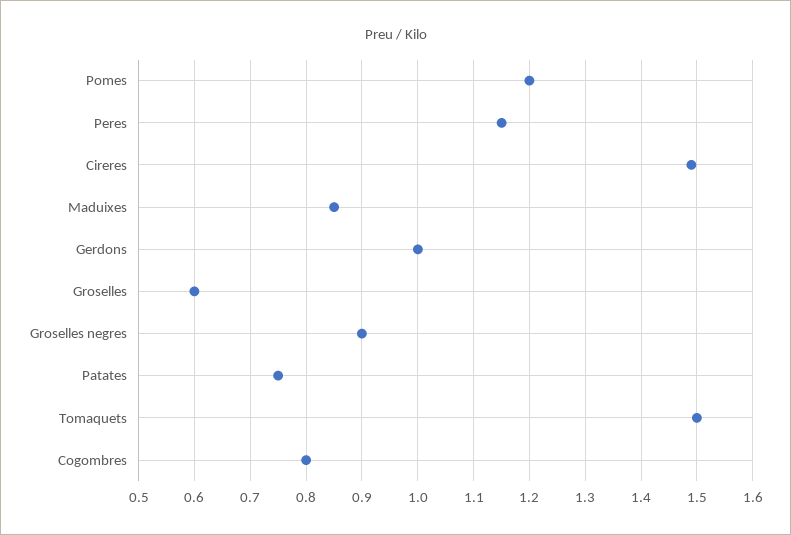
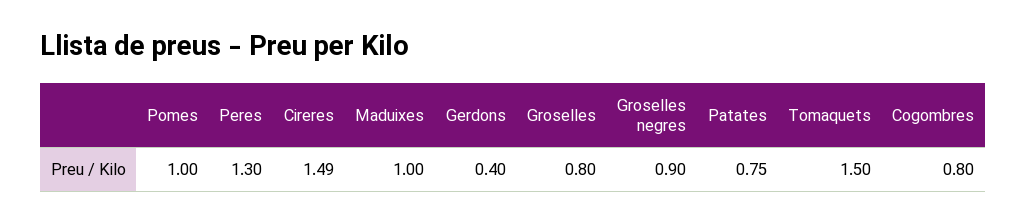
Pomes: 1.2 -> 1
Peres: 1.15 -> 1.3
Maduixes: 0.85 -> 1
Gerdons: 1 -> 0.4
Groselles: 0.6 -> 0.8

